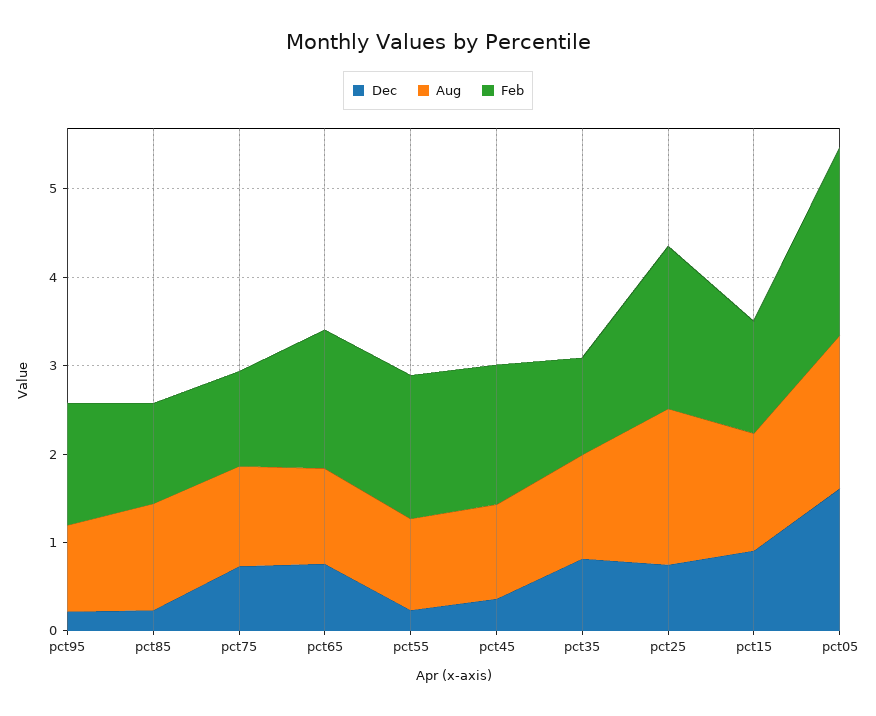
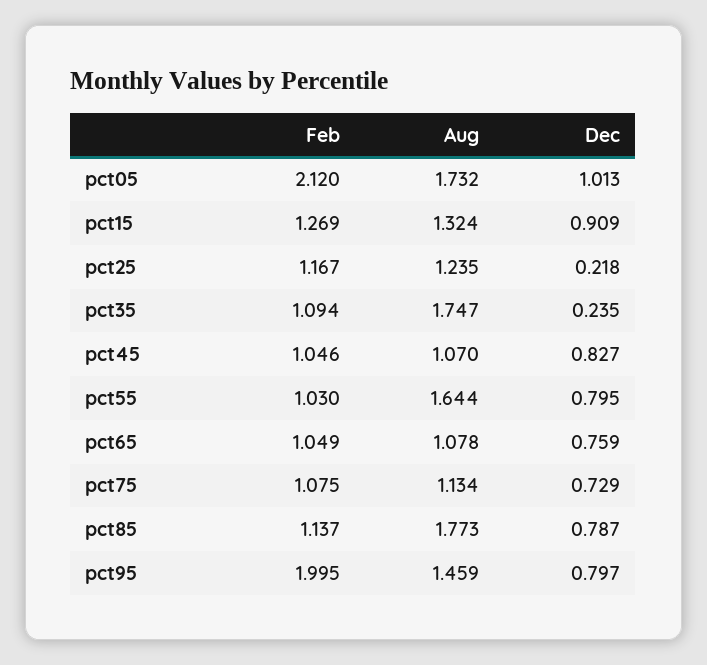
Dec, pct95: 0.2 -> 0.797
Aug, pct95: 1 -> 1.459
Feb, pct95: 1.4 -> 1.995
Dec, pct85: 0.2 -> 0.787
Aug, pct85: 1.2 -> 1.773
Feb, pct65: 1.6 -> 1.049
Dec, pct55: 0.2 -> 0.795
Aug, pct55: 1 -> 1.644
Feb, pct55: 1.6 -> 1.03
Dec, pct45: 0.4 -> 0.827
Feb, pct45: 1.6 -> 1.046
Dec, pct35: 0.8 -> 0.235
Aug, pct35: 1.2 -> 1.747
Dec, pct25: 0.8 -> 0.218
Aug, pct25: 1.8 -> 1.235
Feb, pct25: 1.8 -> 1.167
Dec, pct05: 1.6 -> 1.013

